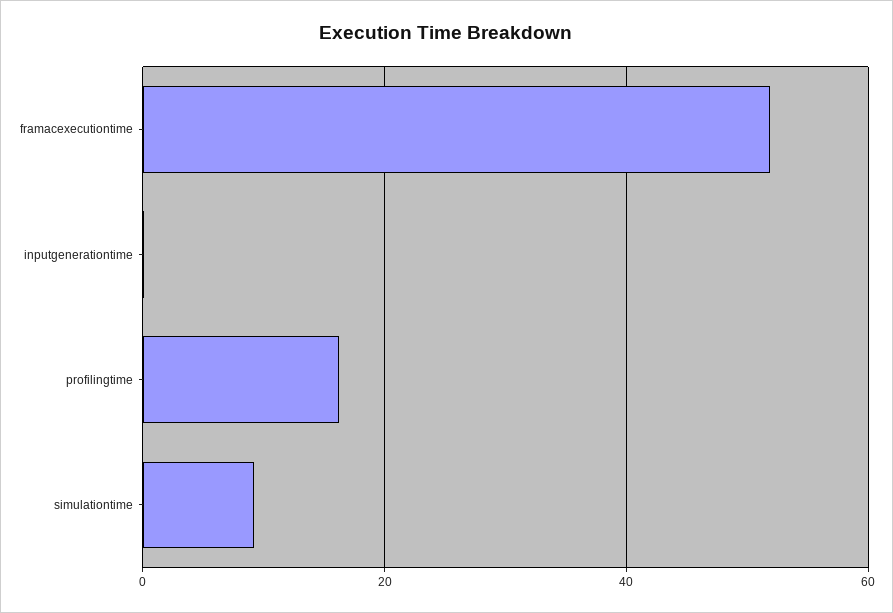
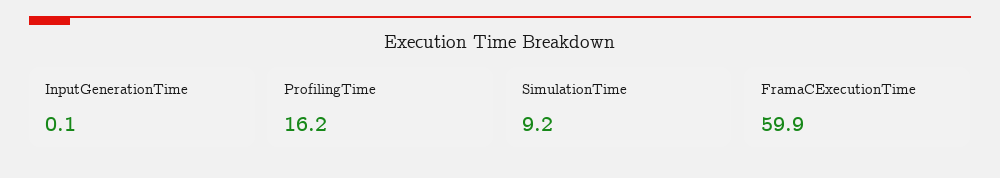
framacexecutiontime: 52 -> 59.9

